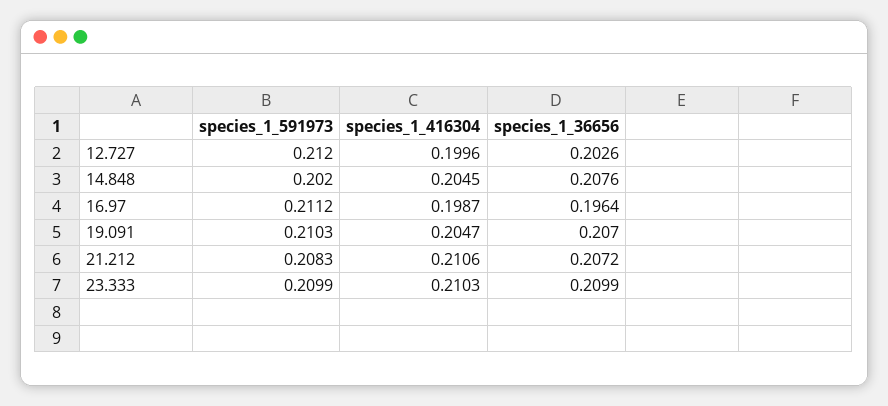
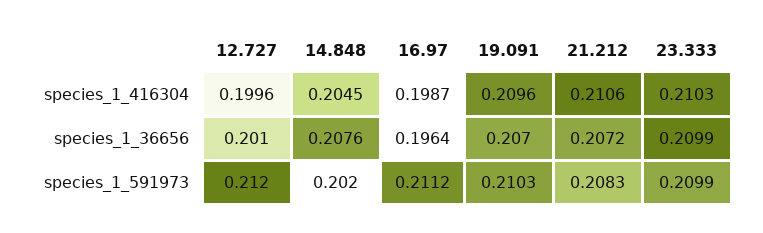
species_1_36656, 12.727: 0.2026 -> 0.201
species_1_416304, 19.091: 0.2047 -> 0.2096

